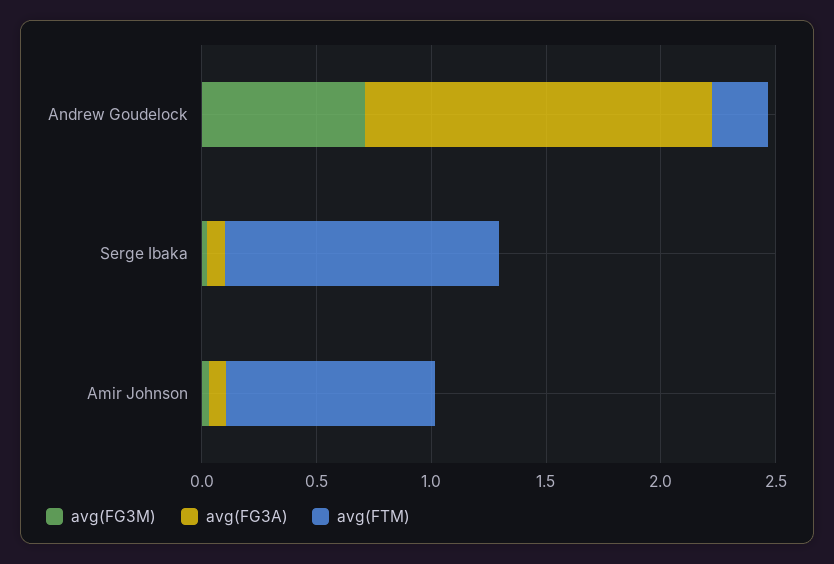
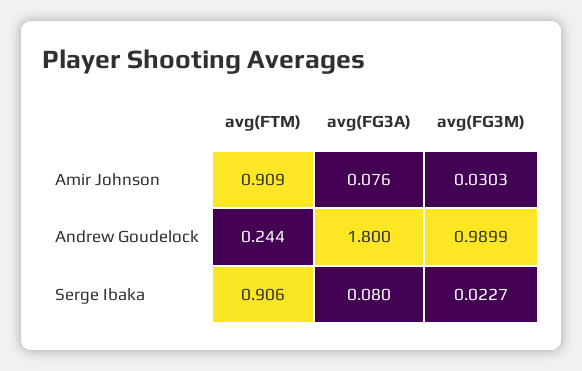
avg(FG3M), Andrew Goudelock: 0.7 -> 0.9899
avg(FG3A), Andrew Goudelock: 1.5 -> 1.8
avg(FTM), Serge Ibaka: 1.2 -> 0.906

